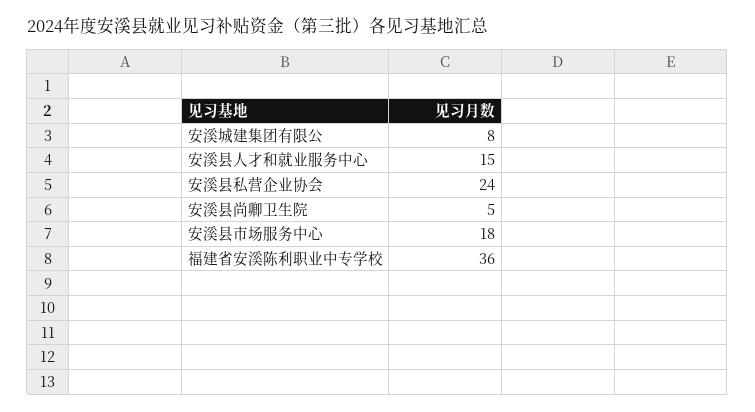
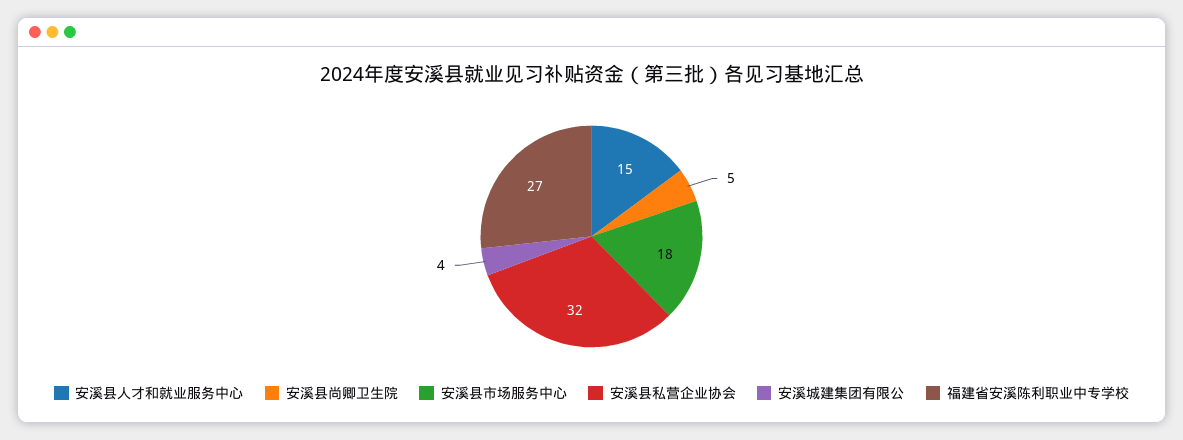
安溪城建集团有限公: 8 -> 4
安溪县私营企业协会: 24 -> 32
福建省安溪陈利职业中专学校: 36 -> 27

